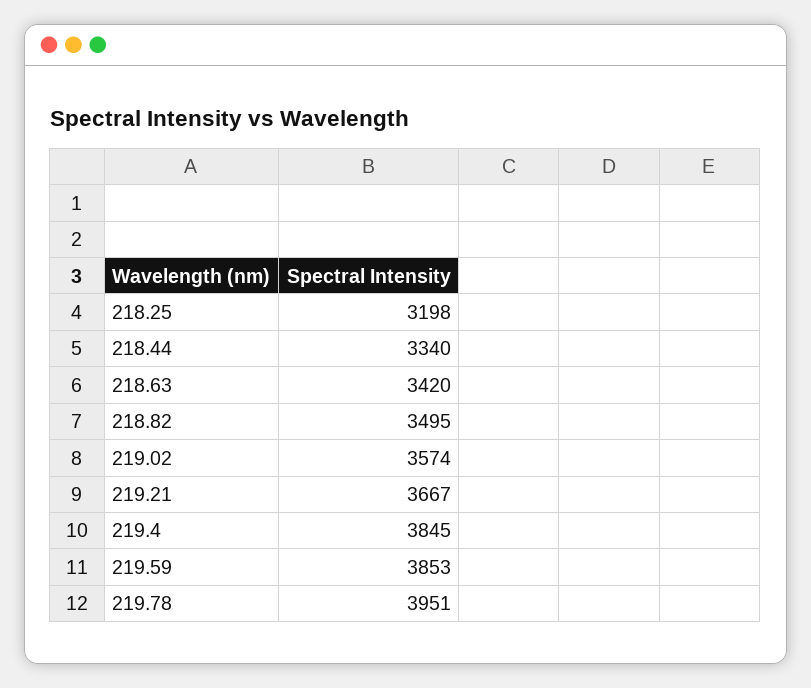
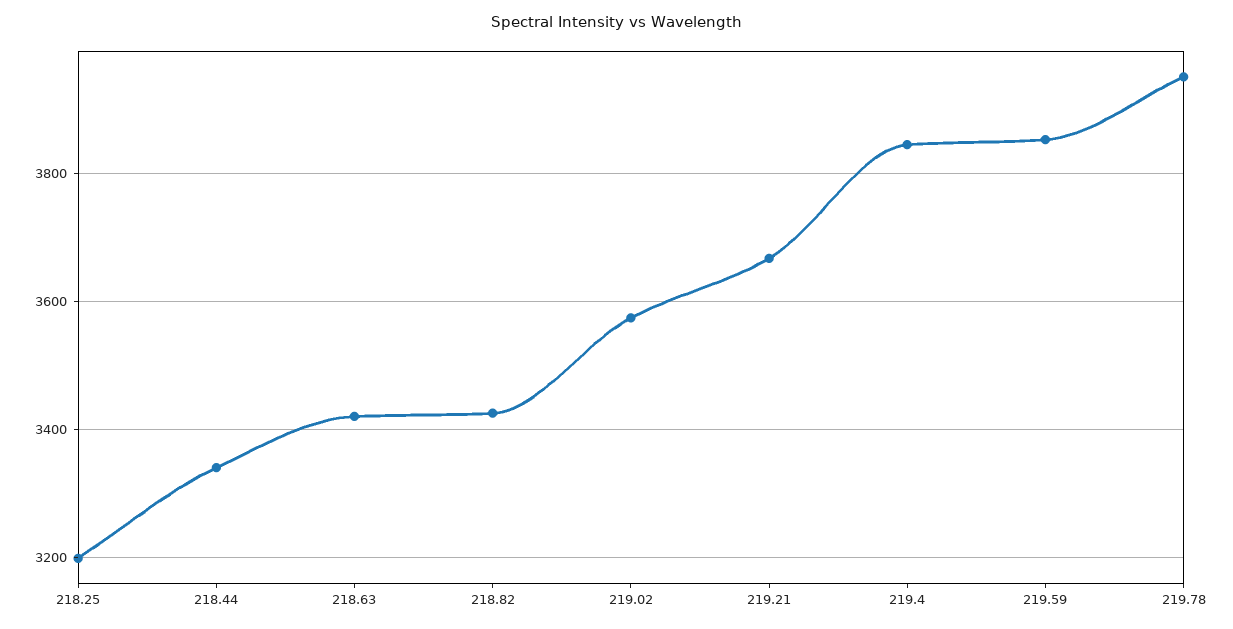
218.82: 3495 -> 3420

